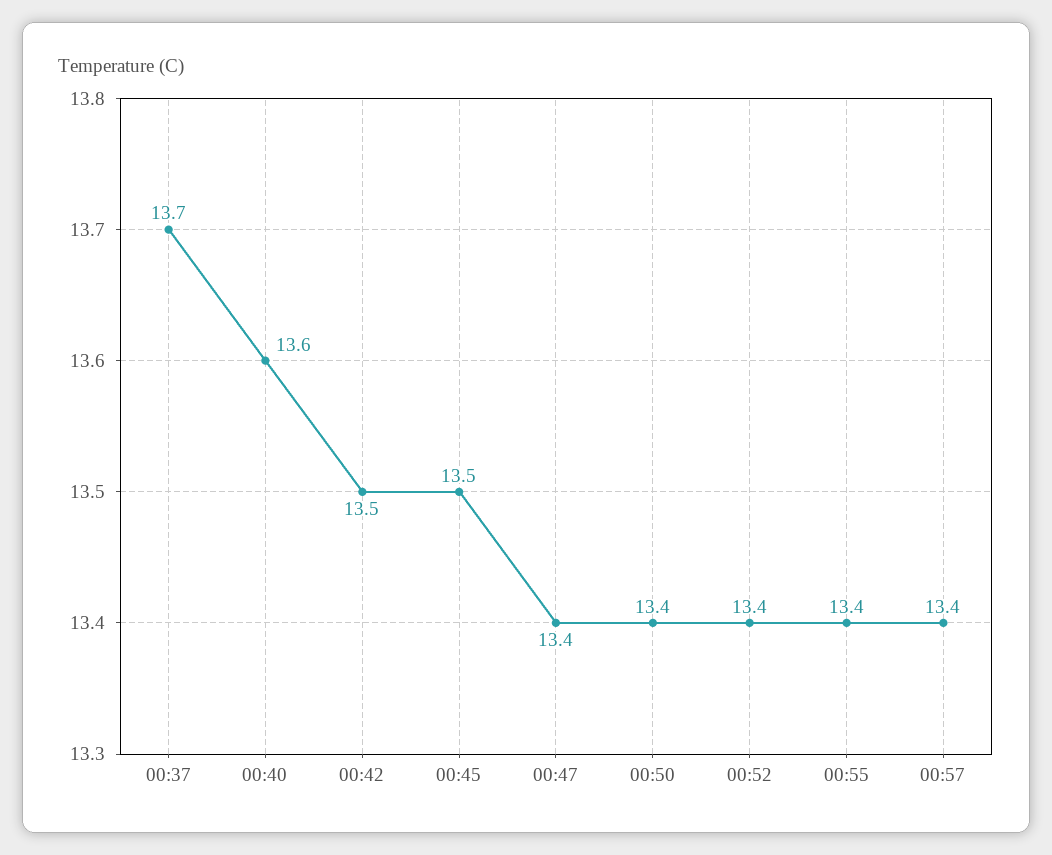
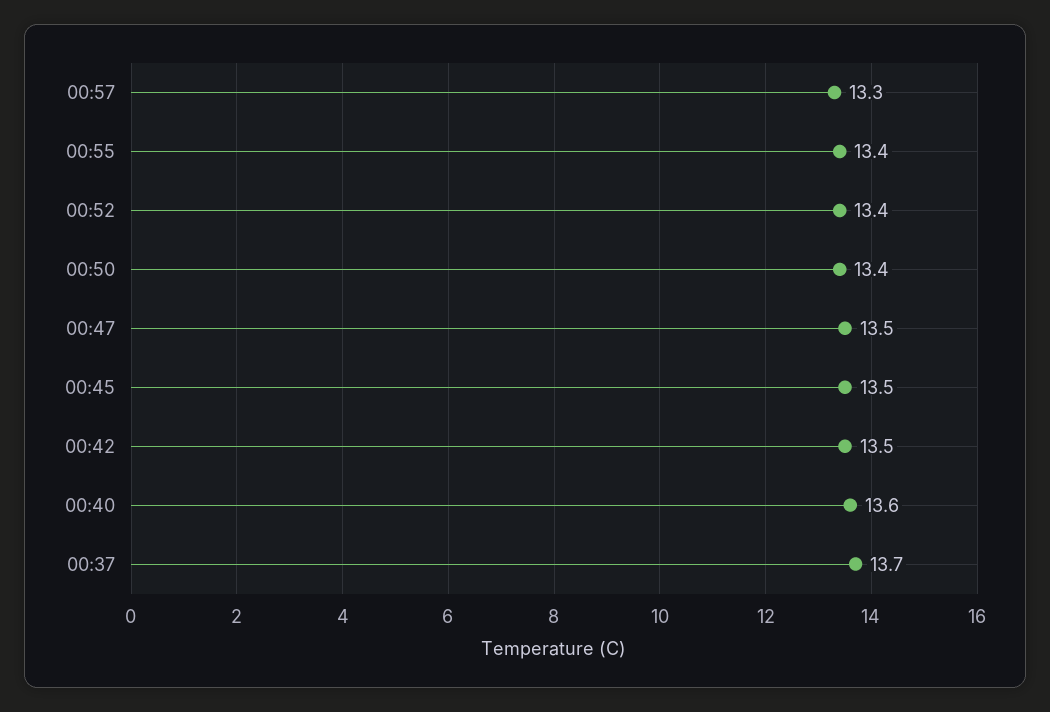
00:47: 13.4 -> 13.5
00:57: 13.4 -> 13.3

